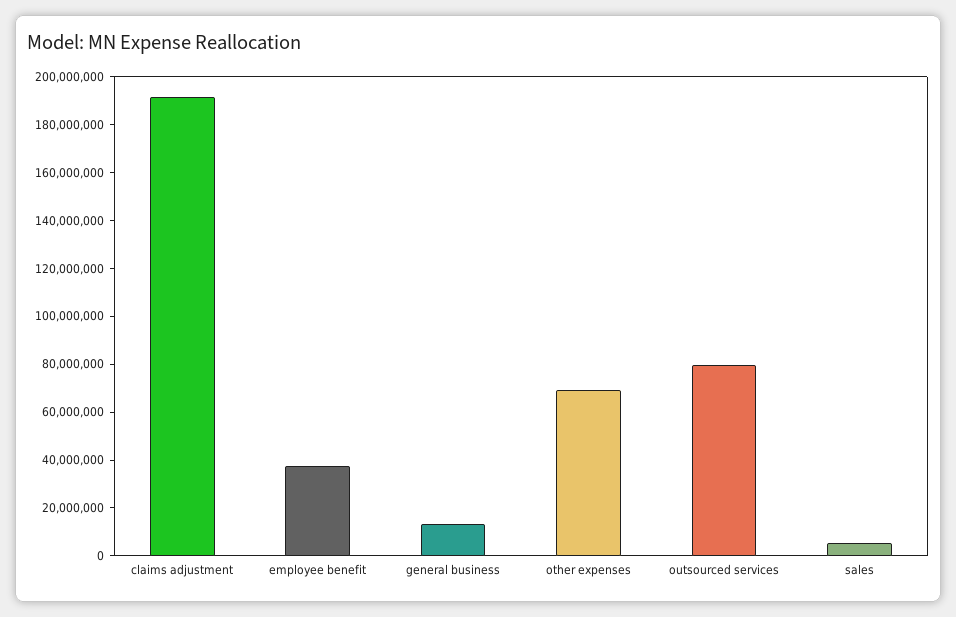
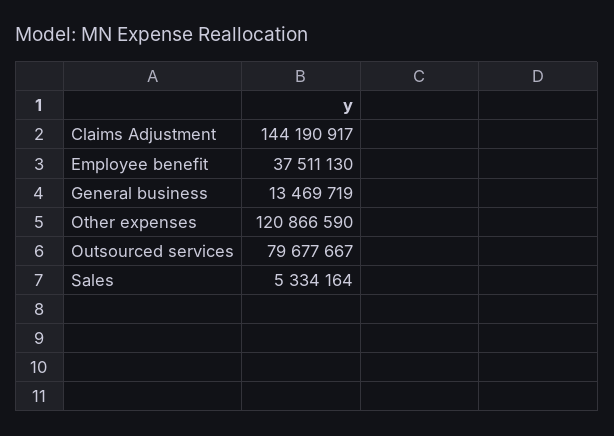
claims adjustment: 190000000 -> 144190917
other expenses: 70000000 -> 120866590

